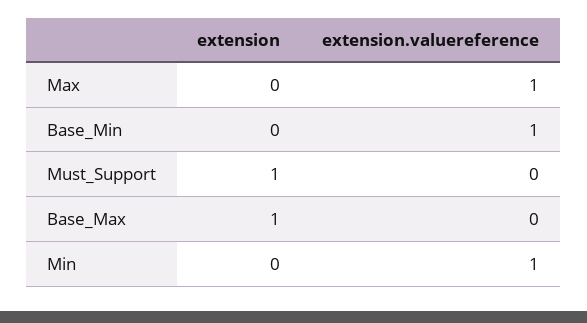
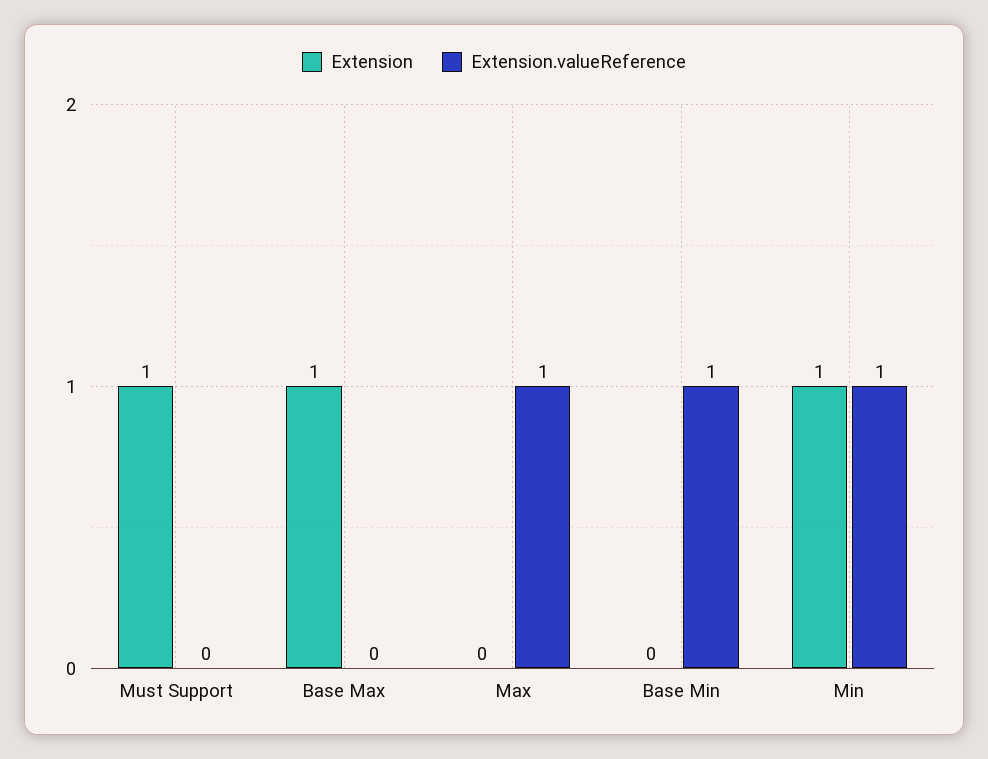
extension, Min: 0 -> 1

